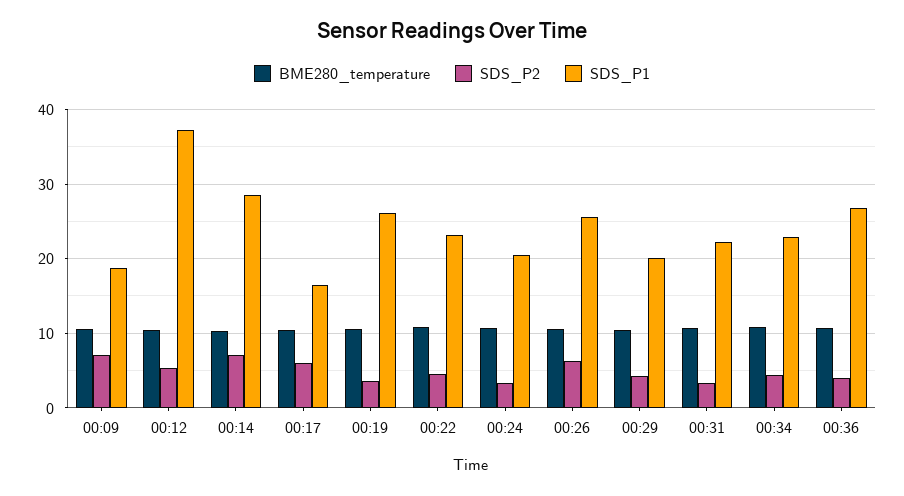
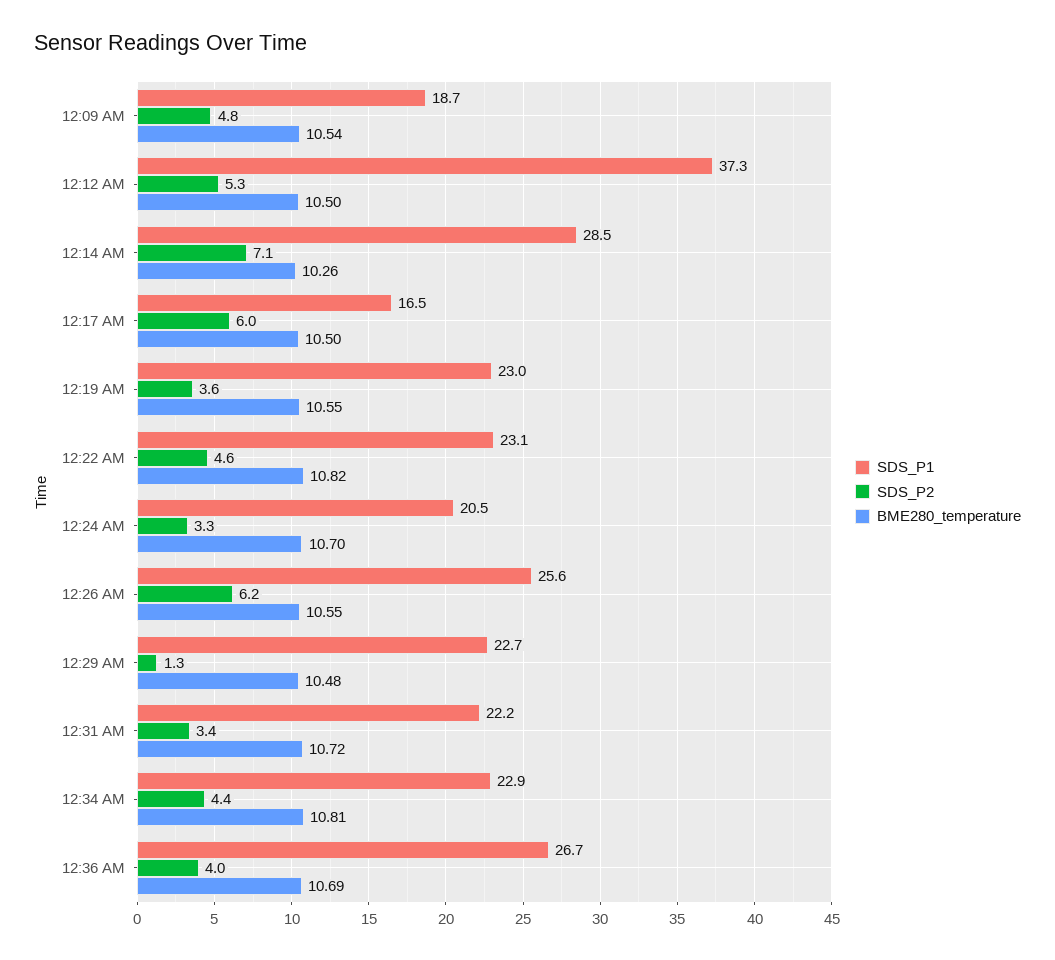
SDS_P2, 00:09: 7 -> 4.8
SDS_P1, 00:19: 26 -> 23
SDS_P2, 00:29: 4 -> 1.3
SDS_P1, 00:29: 20 -> 22.7

